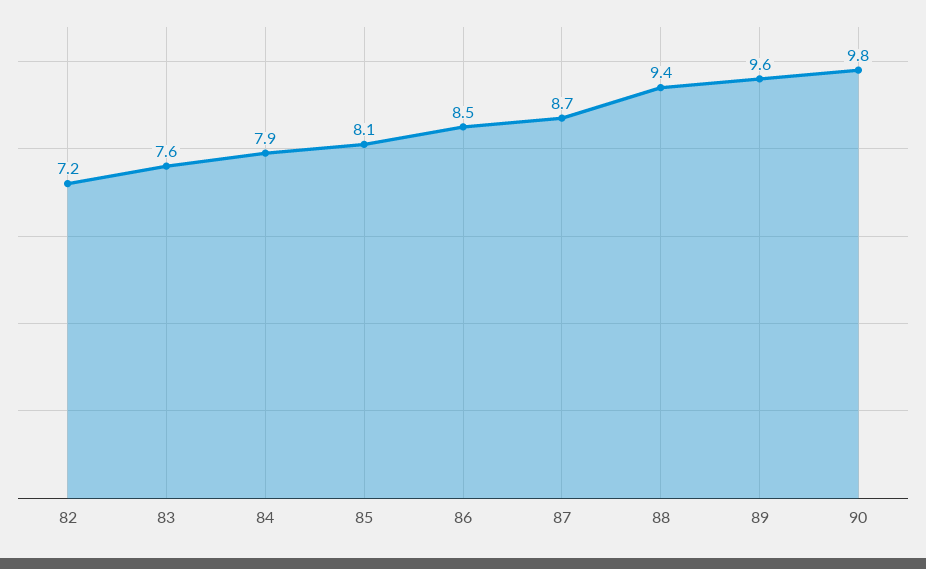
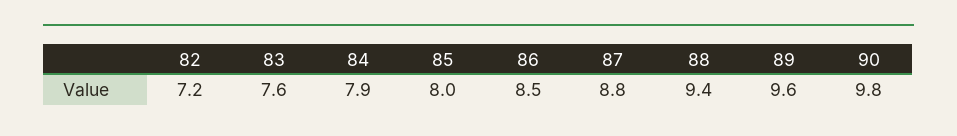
85: 8.1 -> 8
87: 8.7 -> 8.8

